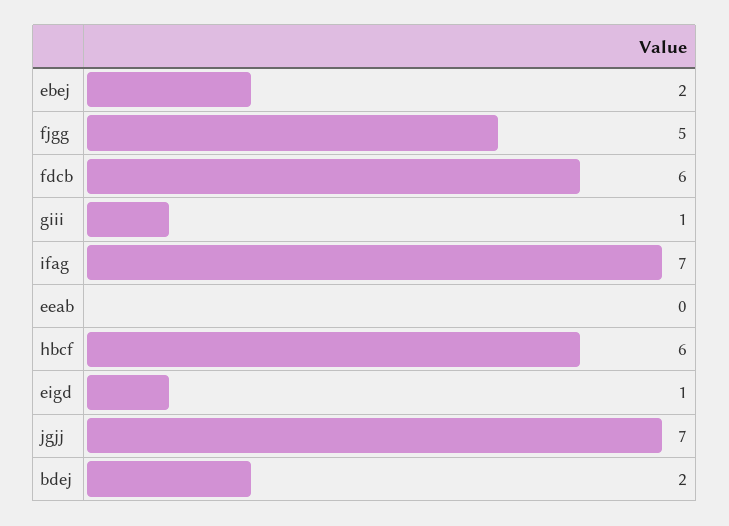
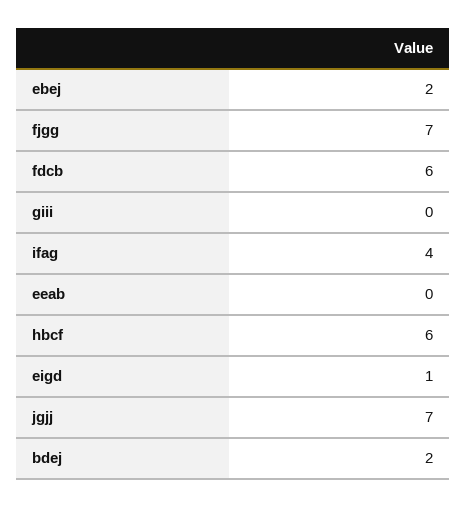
fjgg: 5 -> 7
giii: 1 -> 0
ifag: 7 -> 4

